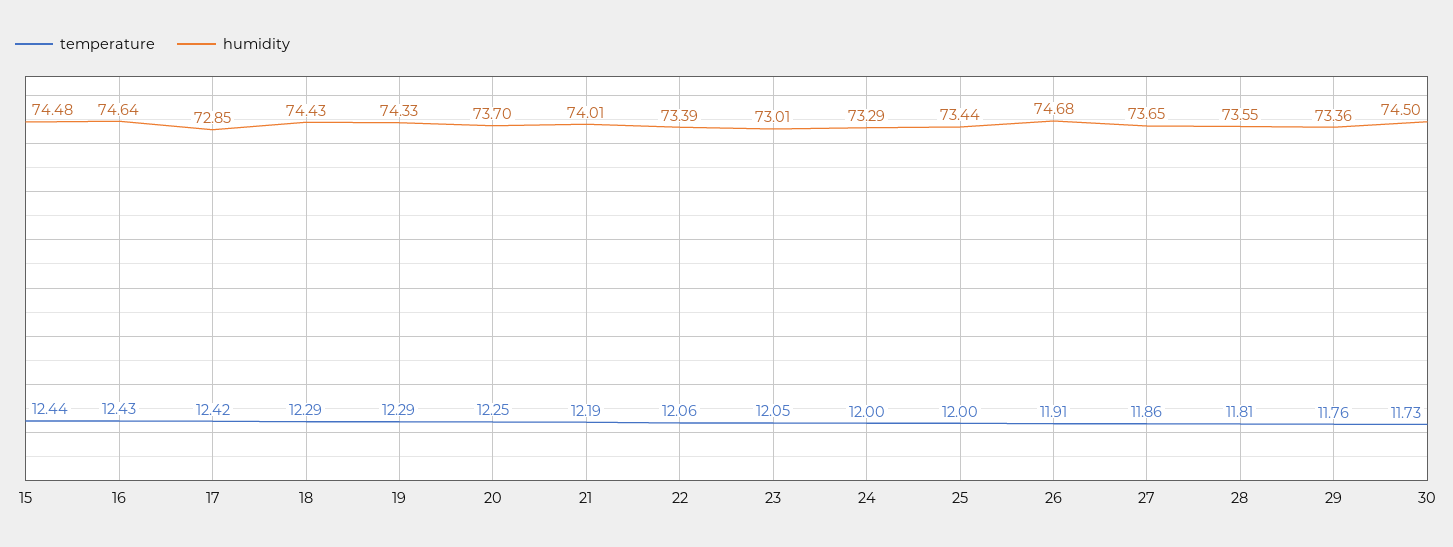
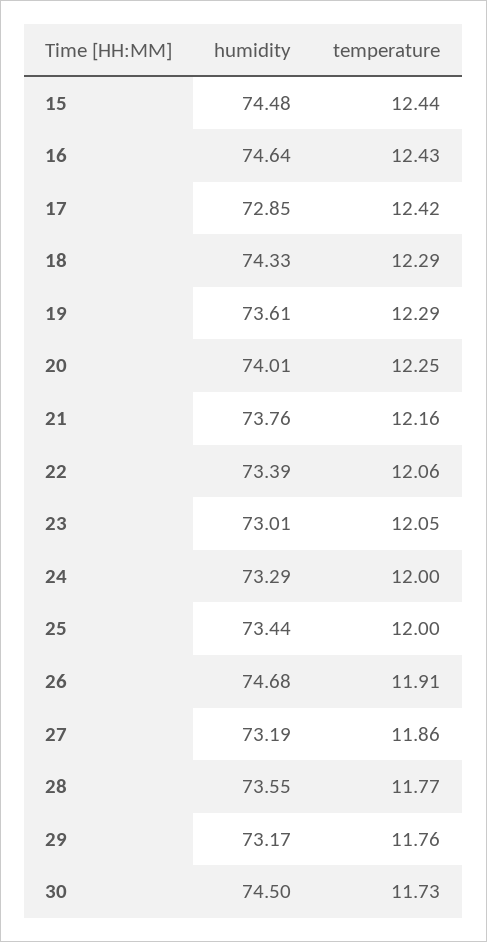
humidity, 18: 74.43 -> 74.33
humidity, 19: 74.33 -> 73.61
humidity, 20: 73.7 -> 74.01
temperature, 21: 12.19 -> 12.16
humidity, 21: 74.01 -> 73.76
humidity, 27: 73.65 -> 73.19
temperature, 28: 11.81 -> 11.77
humidity, 29: 73.36 -> 73.17

